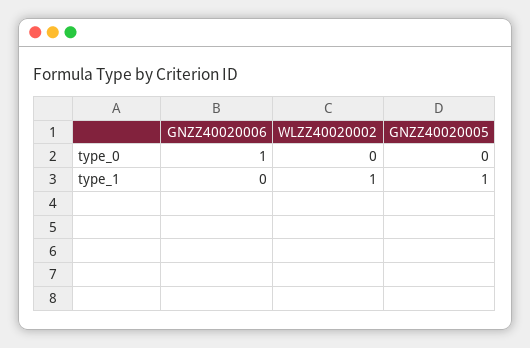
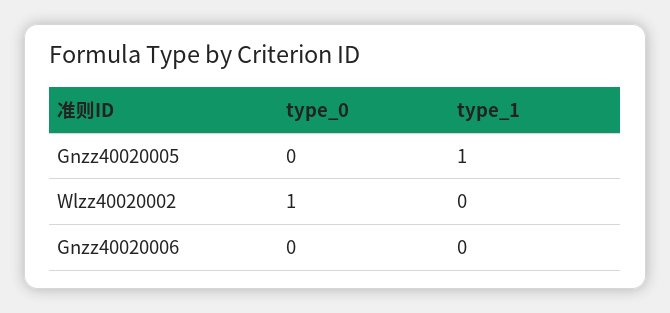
GNZZ40020006, type_0: 1 -> 0
WLZZ40020002, type_0: 0 -> 1
WLZZ40020002, type_1: 1 -> 0

